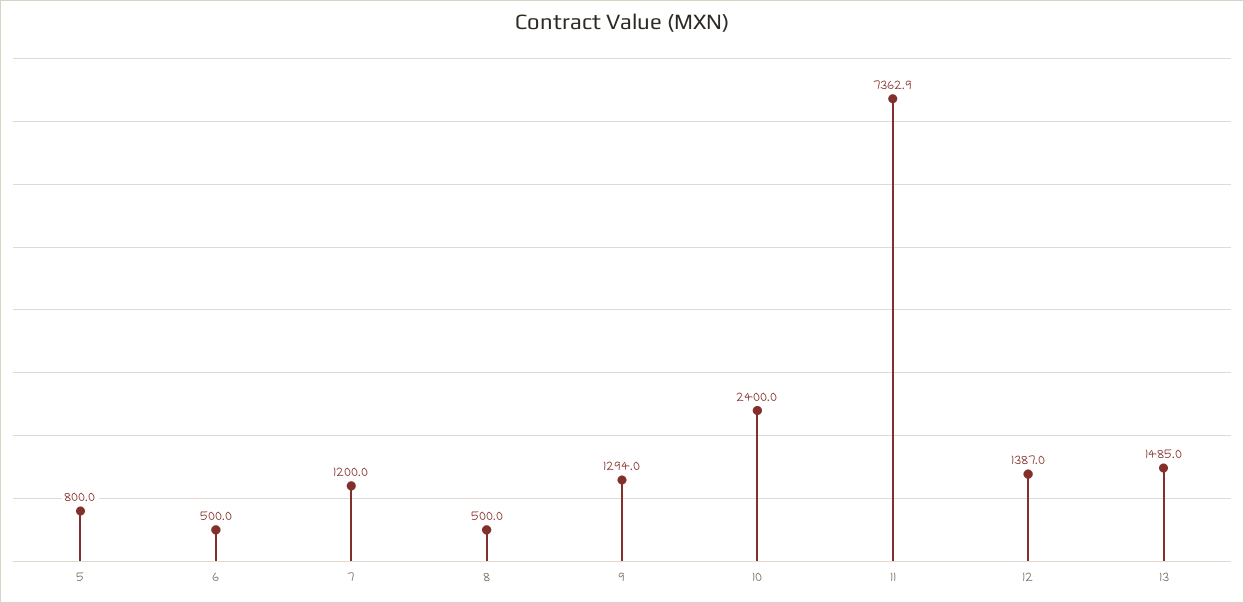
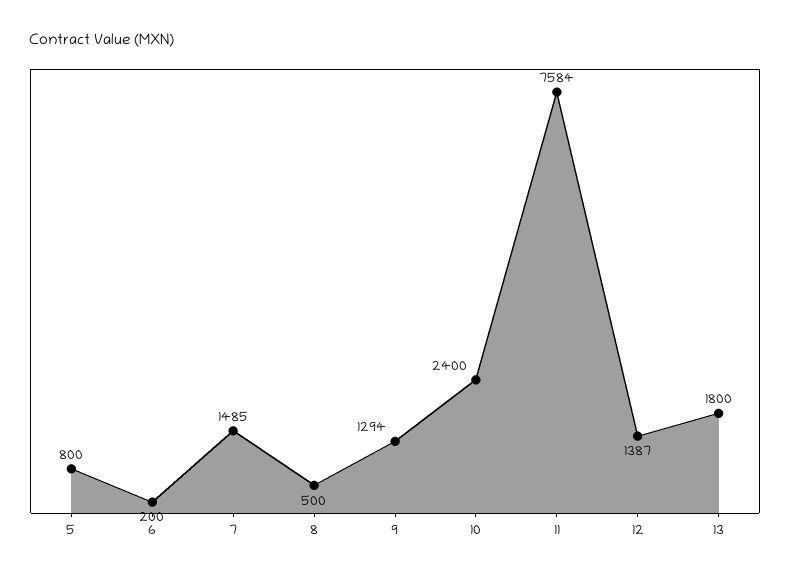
6: 500 -> 200
7: 1200 -> 1485
11: 7362.9 -> 7584
13: 1485 -> 1800

